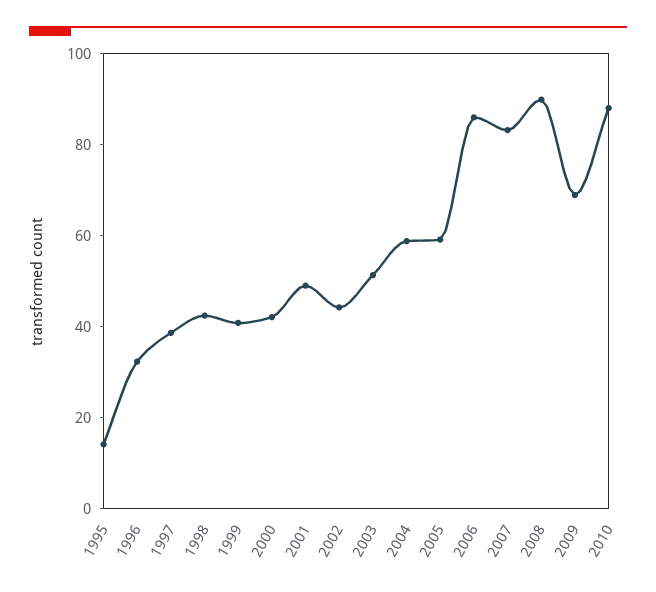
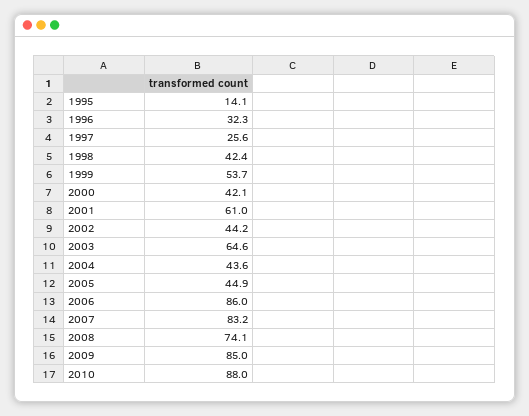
1997: 40 -> 25.6
1999: 40 -> 53.7
2001: 50 -> 61
2003: 50 -> 64.6
2004: 60 -> 43.6
2005: 60 -> 44.9
2008: 90 -> 74.1
2009: 70 -> 85

